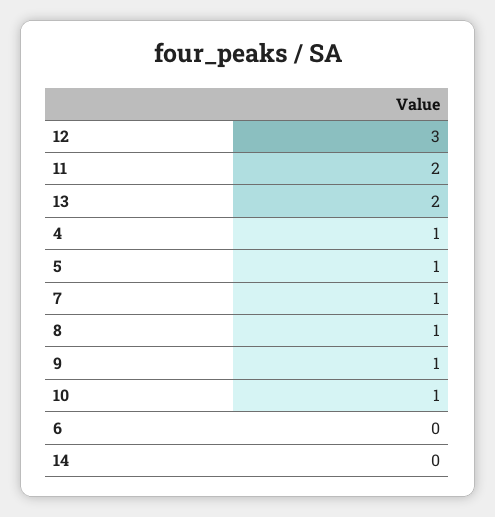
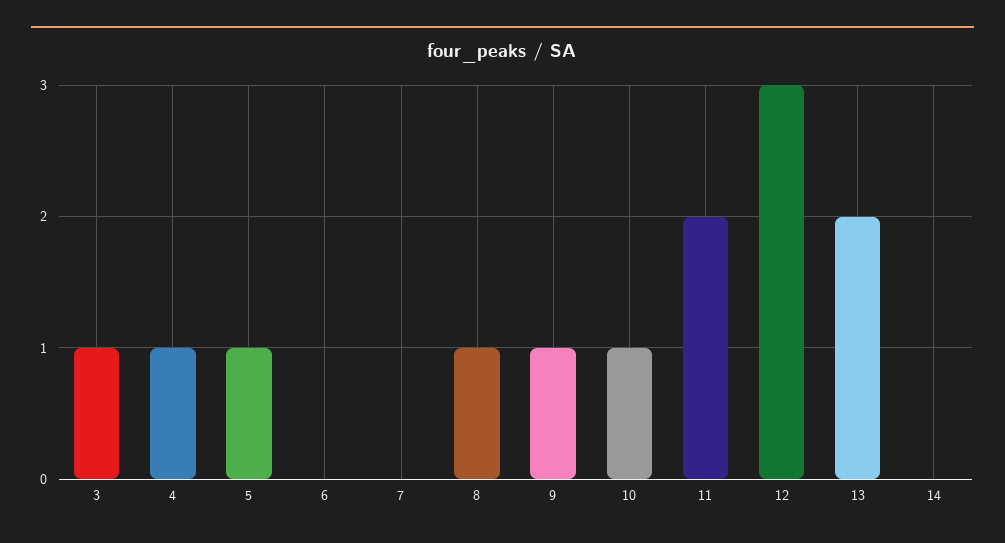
7: 1 -> 0
3: none -> 1

